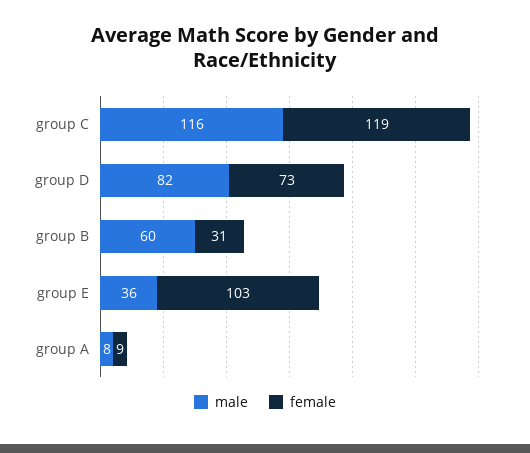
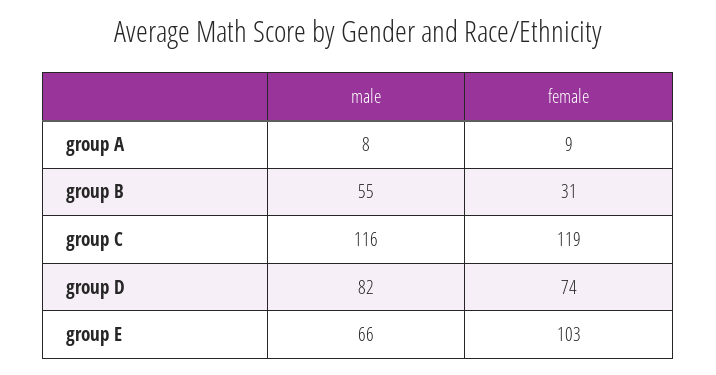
female, group D: 73 -> 74
male, group B: 60 -> 55
male, group E: 36 -> 66

